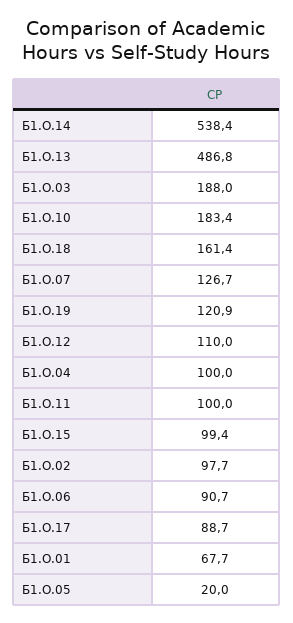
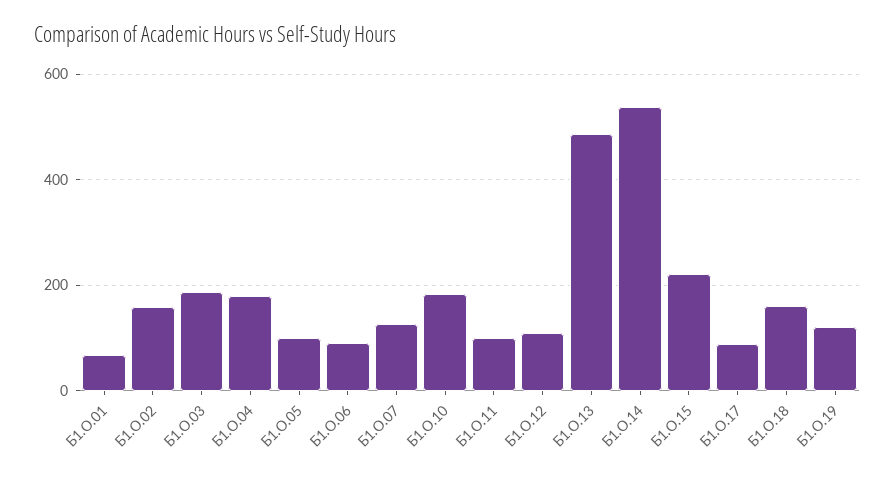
Б1.О.04: 100 -> 180
Б1.О.15: 99.4 -> 220
Б1.О.02: 97.7 -> 160
Б1.О.05: 20 -> 100

